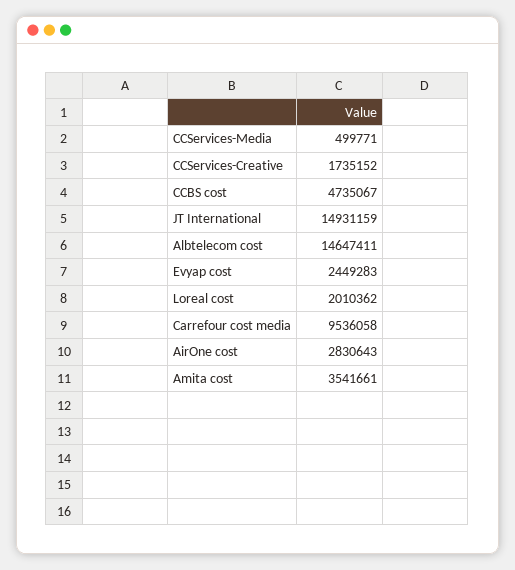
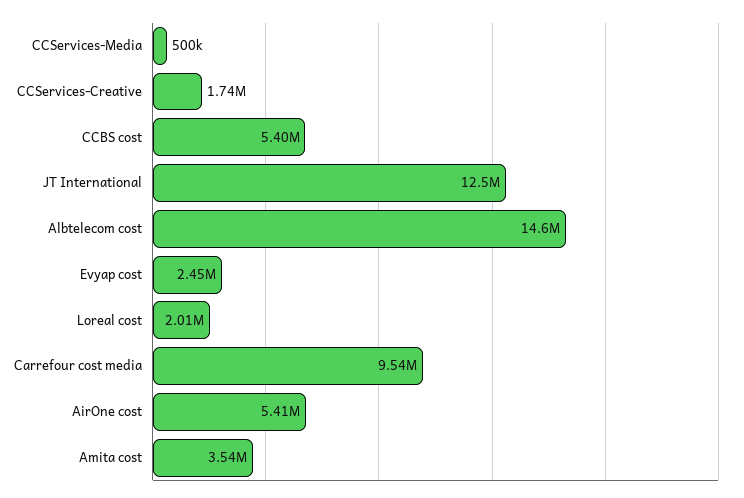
CCBS cost: 4735067 -> 5400000
JT International: 14931159 -> 12500000
AirOne cost: 2830643 -> 5410000

